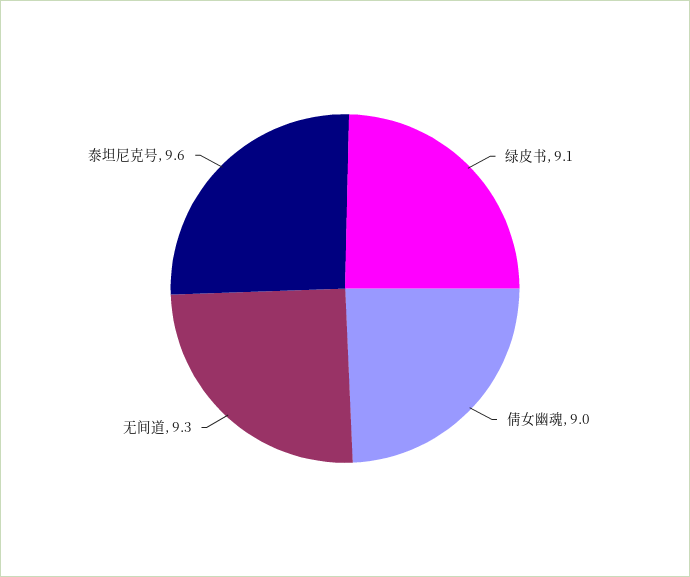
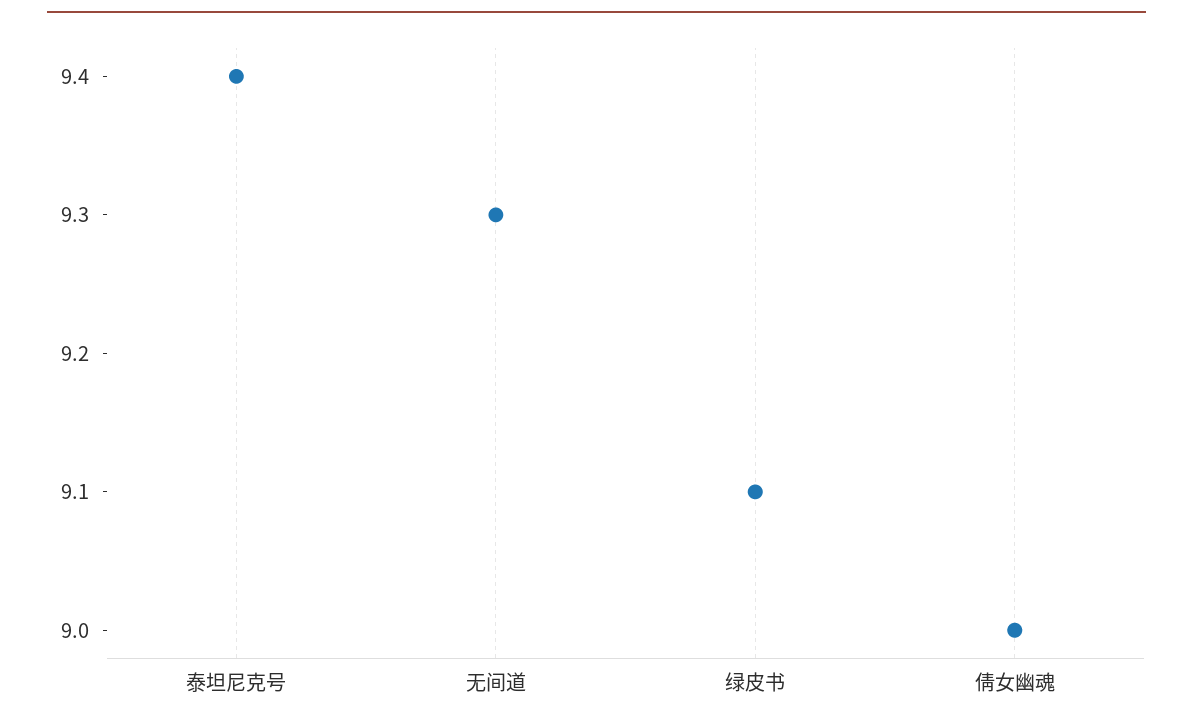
泰坦尼克号: 9.6 -> 9.4

